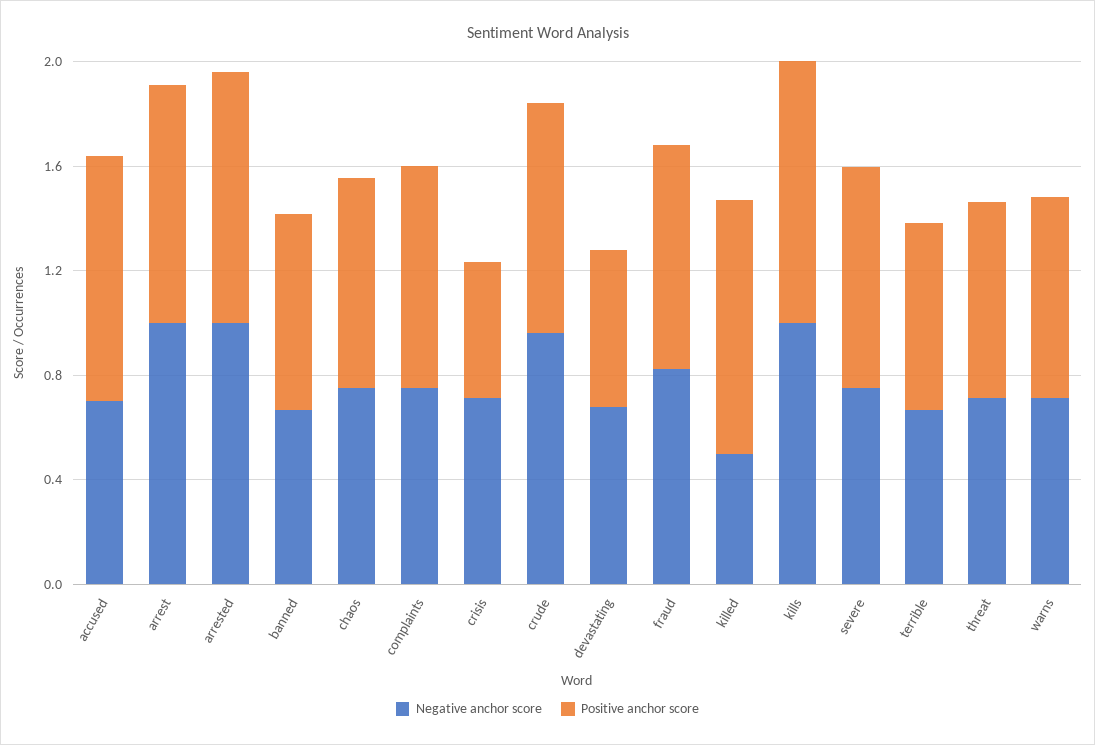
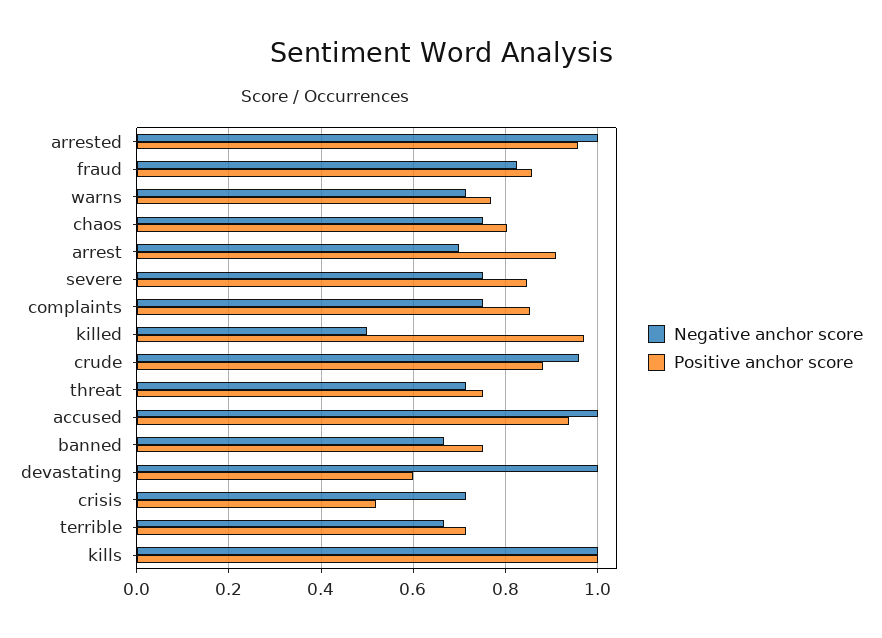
Negative anchor score, accused: 0.7 -> 1
Negative anchor score, arrest: 1 -> 0.7
Negative anchor score, devastating: 0.7 -> 1

